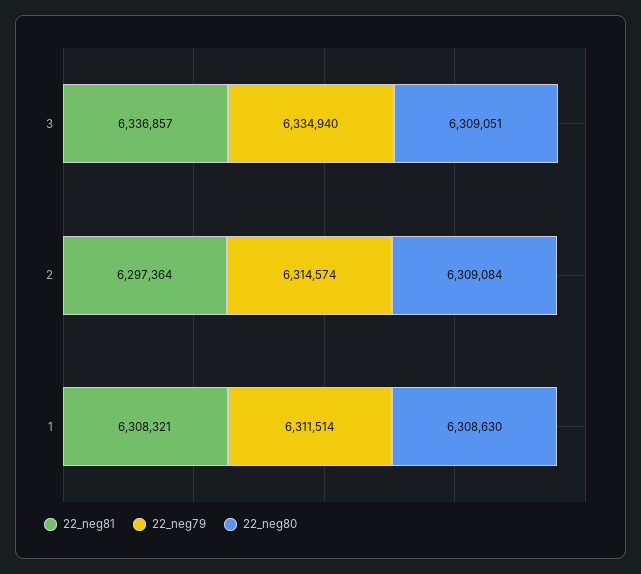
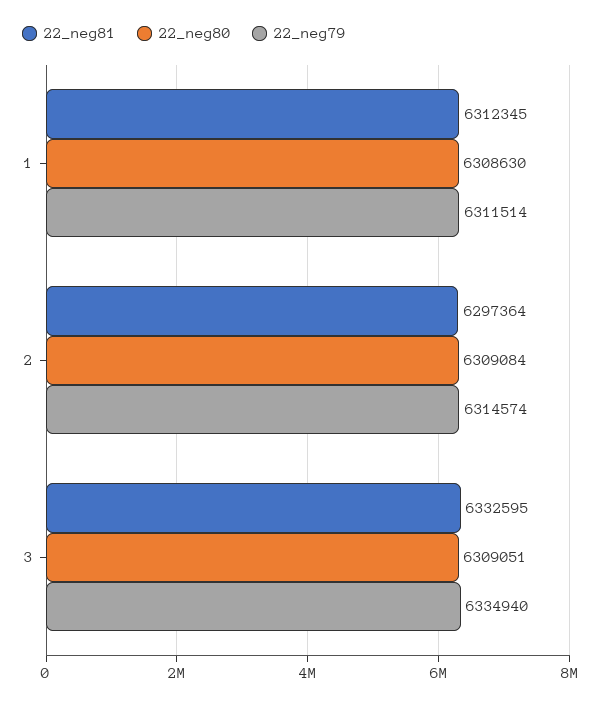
22_neg81, 3: 6336857 -> 6332595
22_neg81, 1: 6308321 -> 6312345

